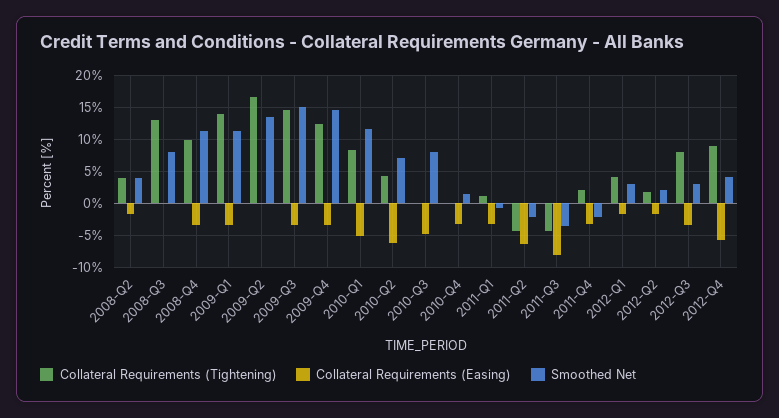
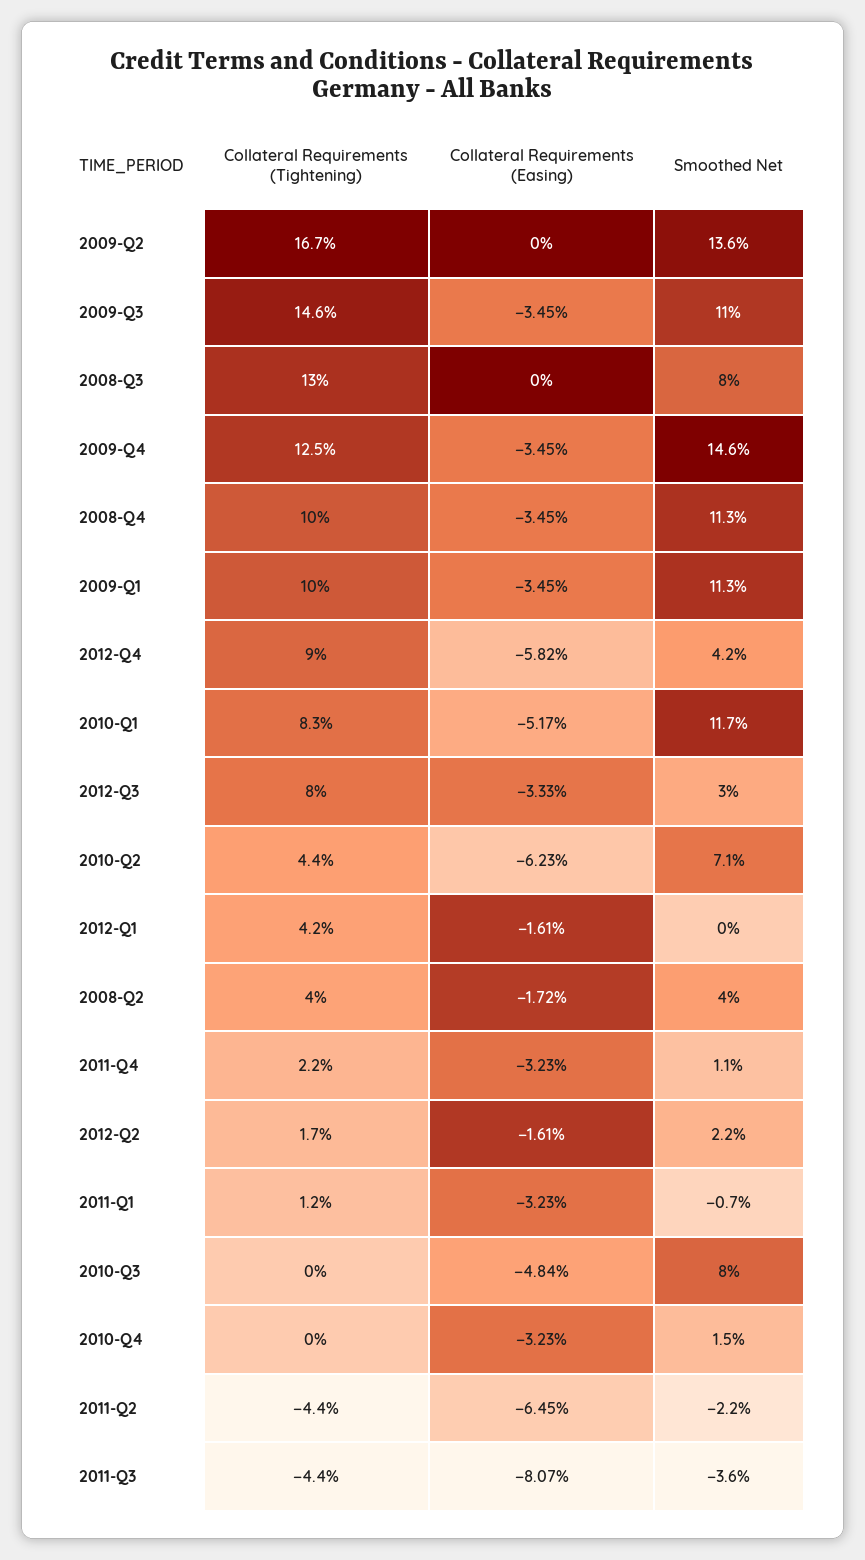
Collateral Requirements (Tightening), 2009-Q1: 14 -> 10
Smoothed Net, 2009-Q3: 15 -> 11
Smoothed Net, 2011-Q4: -2 -> 1.1
Smoothed Net, 2012-Q1: 3 -> 0

